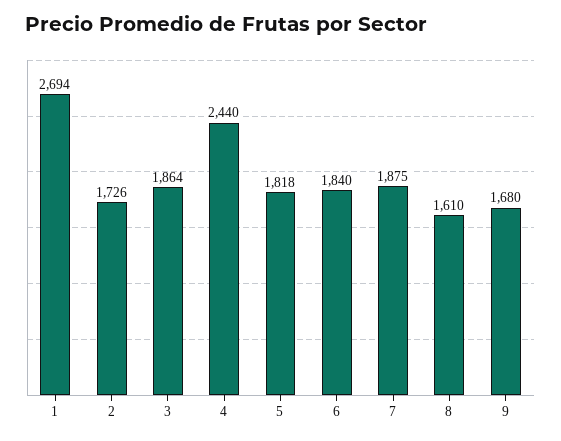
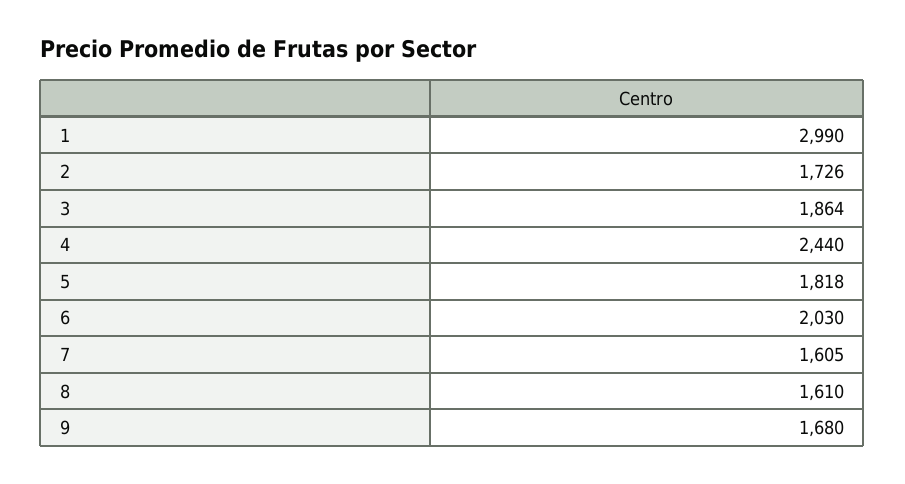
1: 2694 -> 2990
6: 1840 -> 2030
7: 1875 -> 1605

